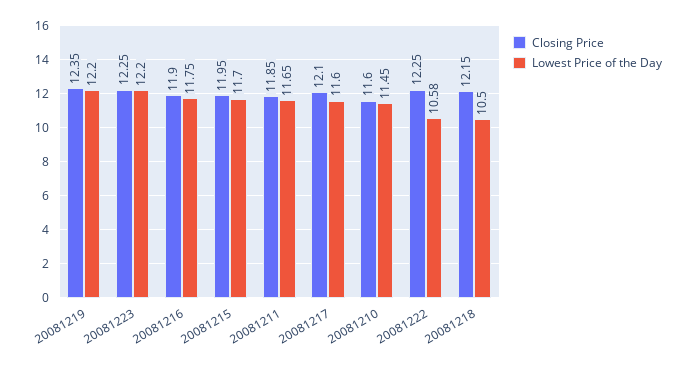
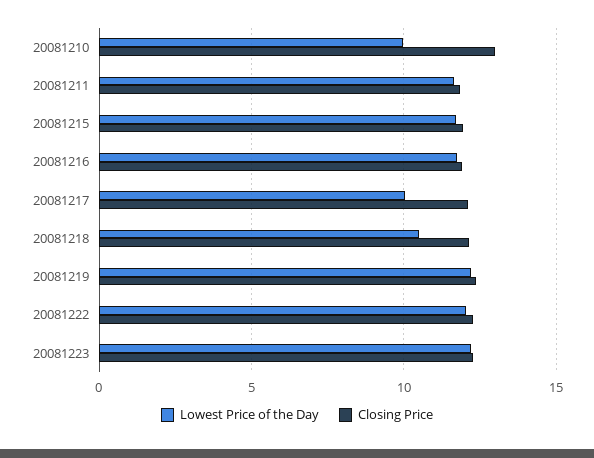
Lowest Price of the Day, 20081217: 11.6 -> 10
Closing Price, 20081210: 11.6 -> 13
Lowest Price of the Day, 20081210: 11.45 -> 10
Lowest Price of the Day, 20081222: 10.58 -> 12

